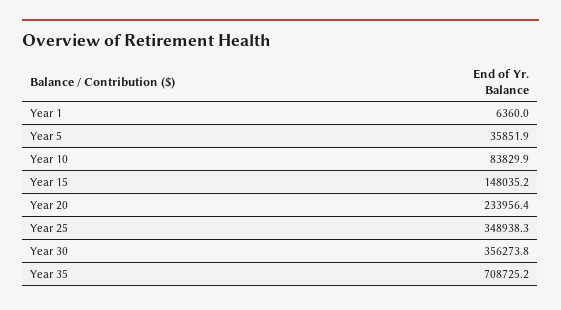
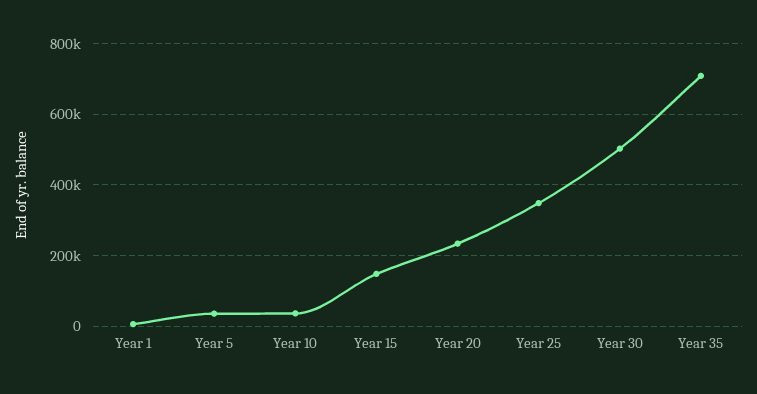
Year 10: 83829.9 -> 40000
Year 30: 356273.8 -> 500000

